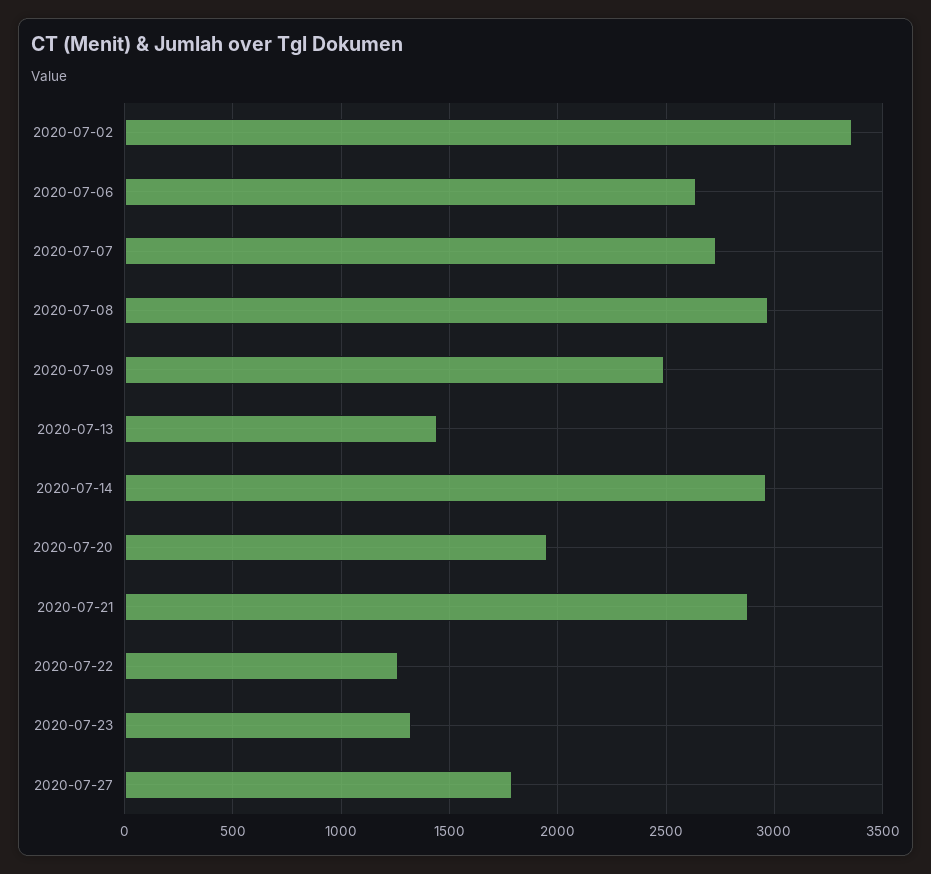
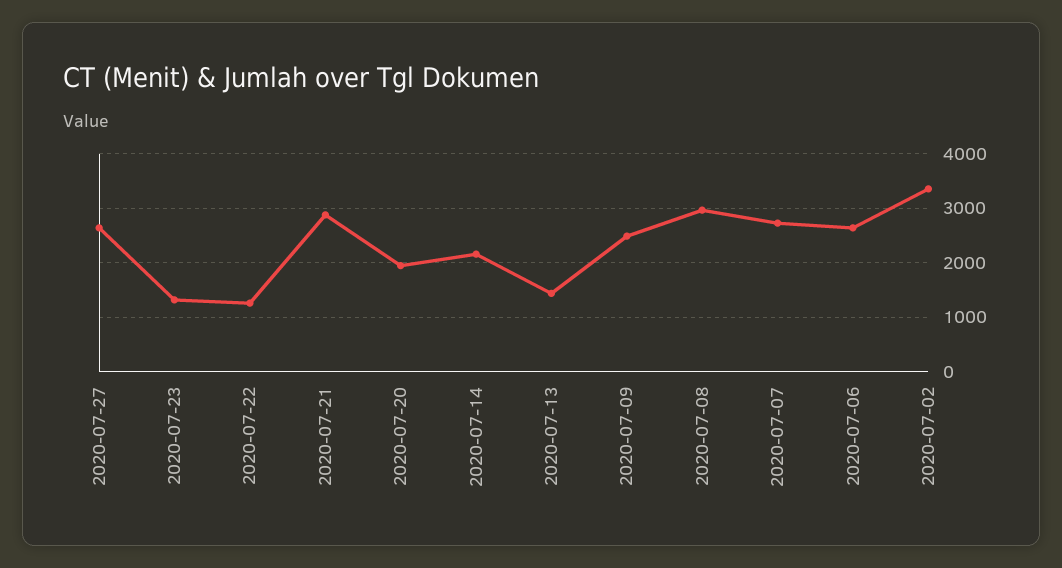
2020-07-14: 2950 -> 2200
2020-07-27: 1800 -> 2600

